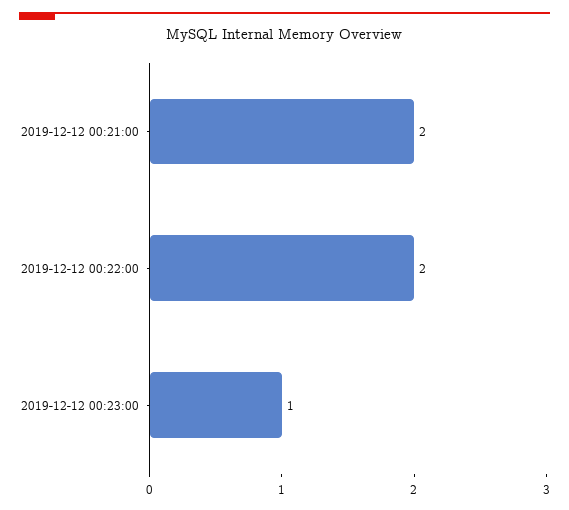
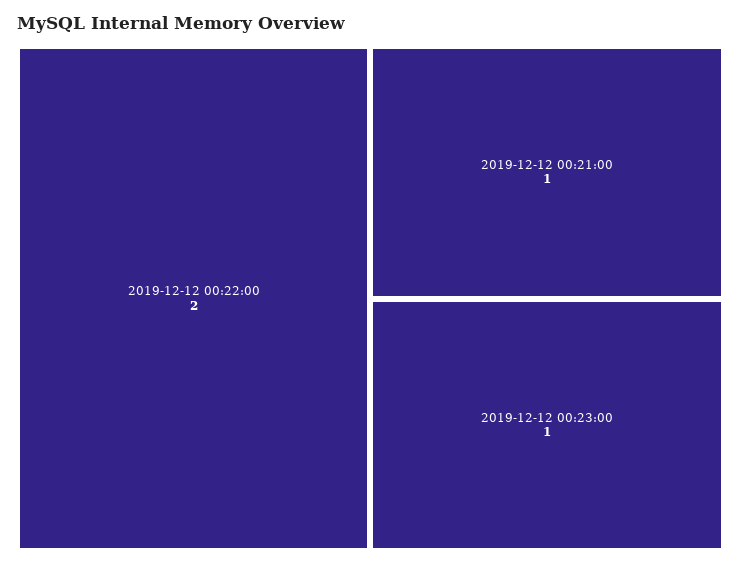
2019-12-12 00:21:00: 2 -> 1

